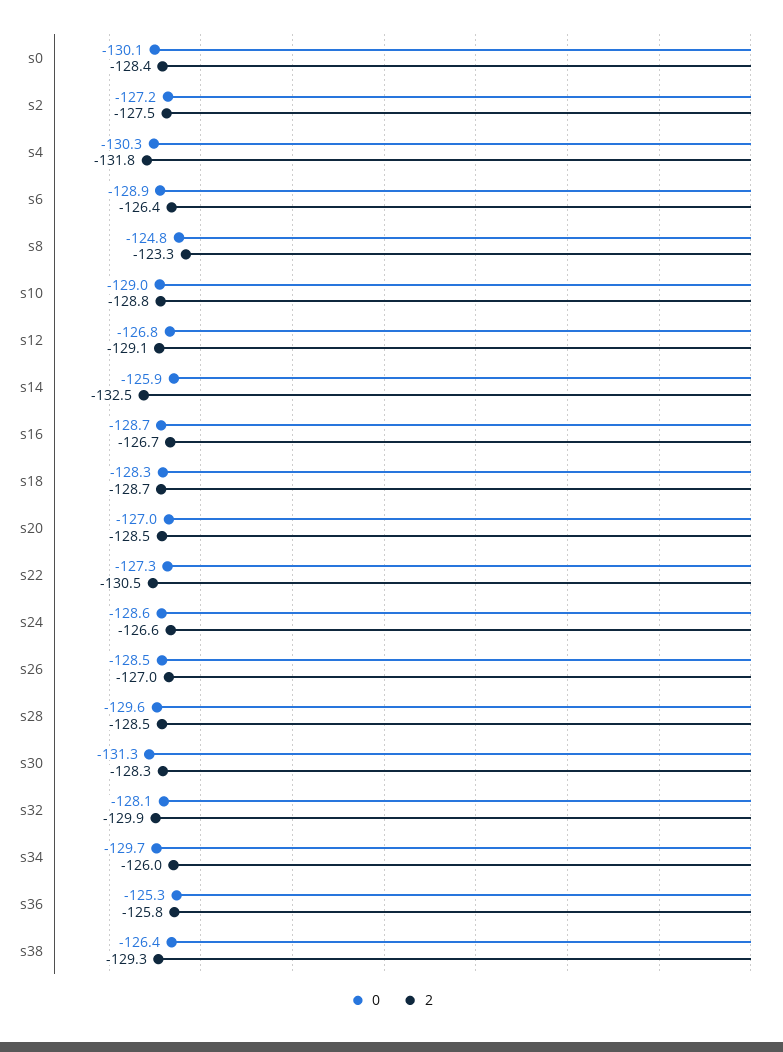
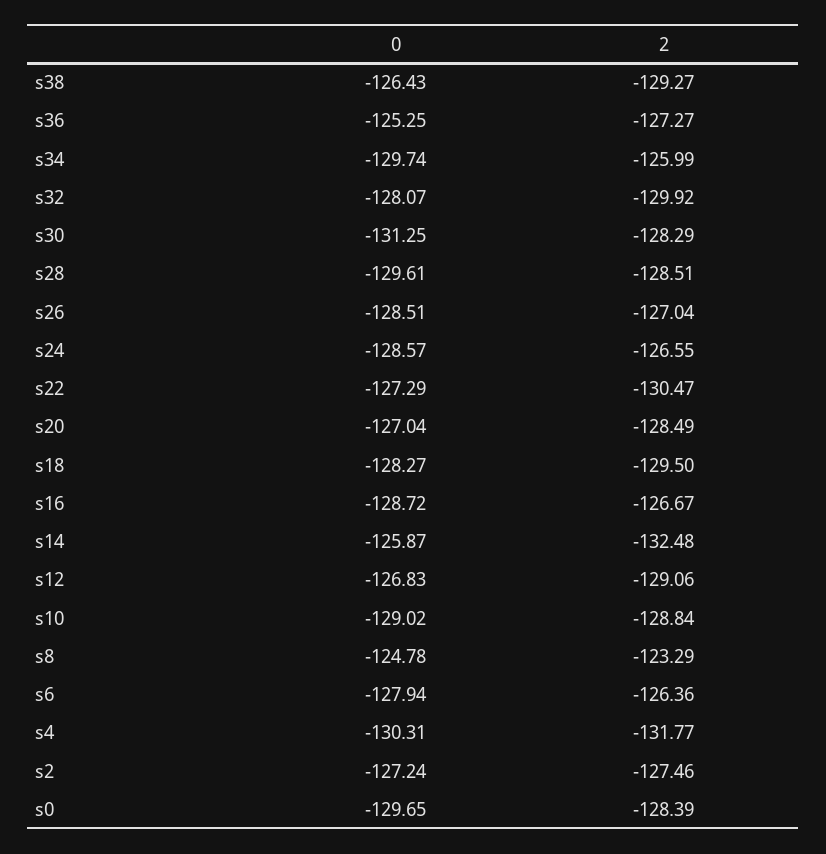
0, s0: -130.1 -> -129.65
0, s6: -128.9 -> -127.94
2, s18: -128.7 -> -129.5
2, s36: -125.8 -> -127.27

